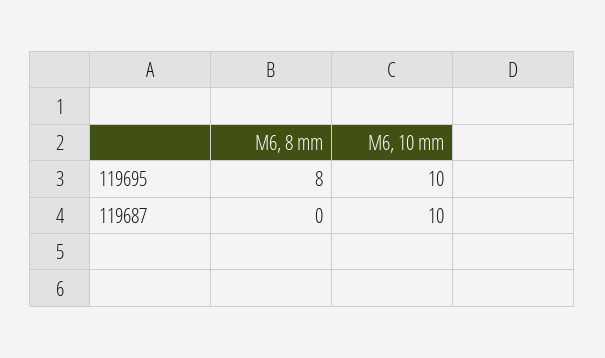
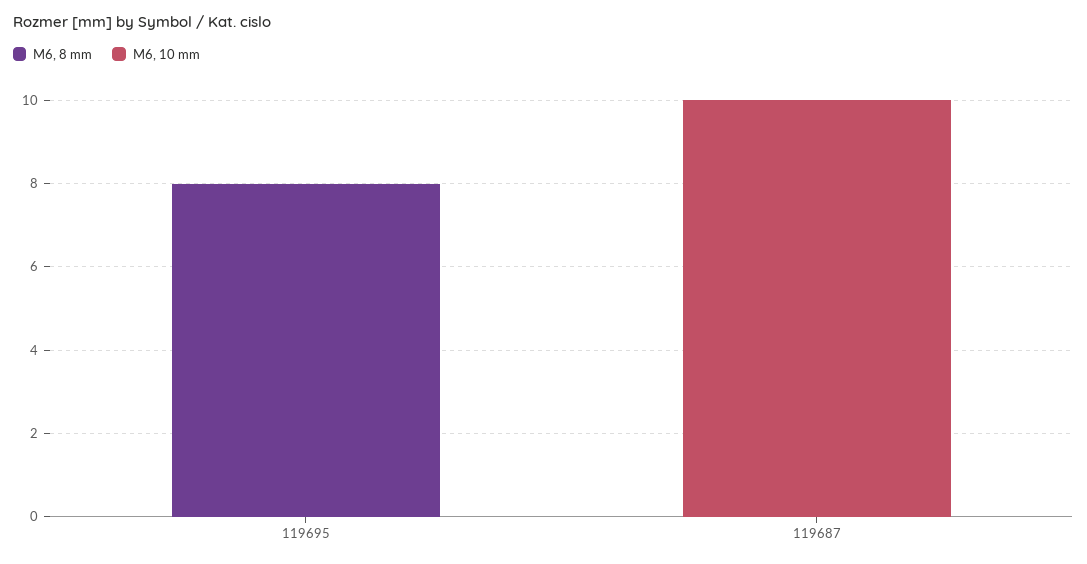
M6, 10 mm, 119695: 10 -> 0

